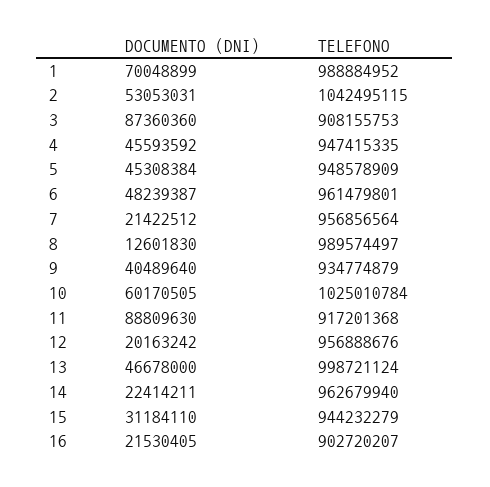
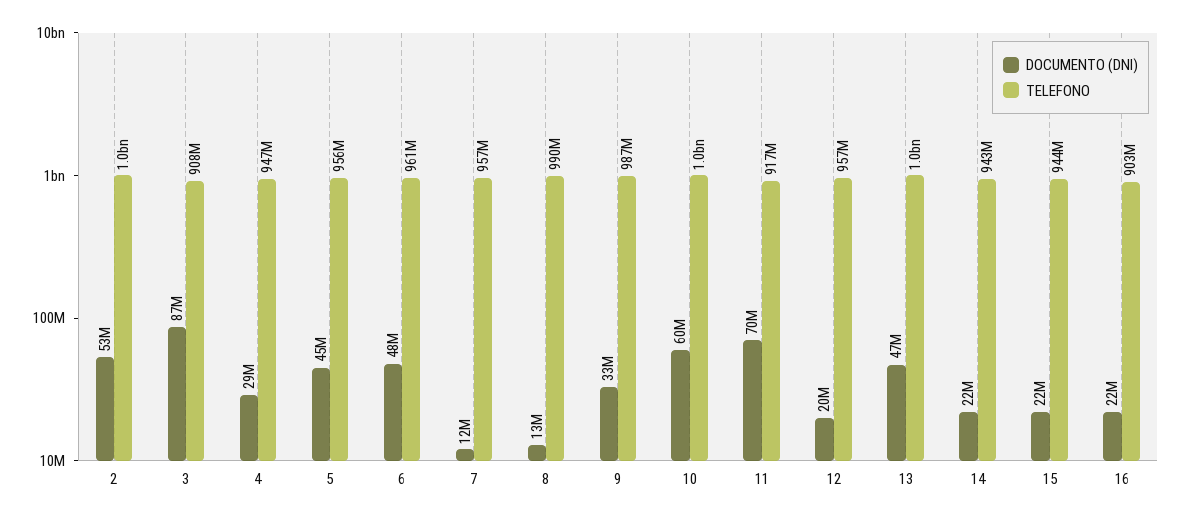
DOCUMENTO (DNI), 1: 70048899 -> none
TELEFONO, 1: 988884952 -> none
DOCUMENTO (DNI), 4: 45593592 -> 29000000
TELEFONO, 5: 948578909 -> 956000000
DOCUMENTO (DNI), 7: 21422512 -> 12000000
DOCUMENTO (DNI), 9: 40489640 -> 33000000
TELEFONO, 9: 934774879 -> 987000000
DOCUMENTO (DNI), 11: 88809630 -> 70000000
TELEFONO, 14: 962679940 -> 943000000
DOCUMENTO (DNI), 15: 31184110 -> 22000000

